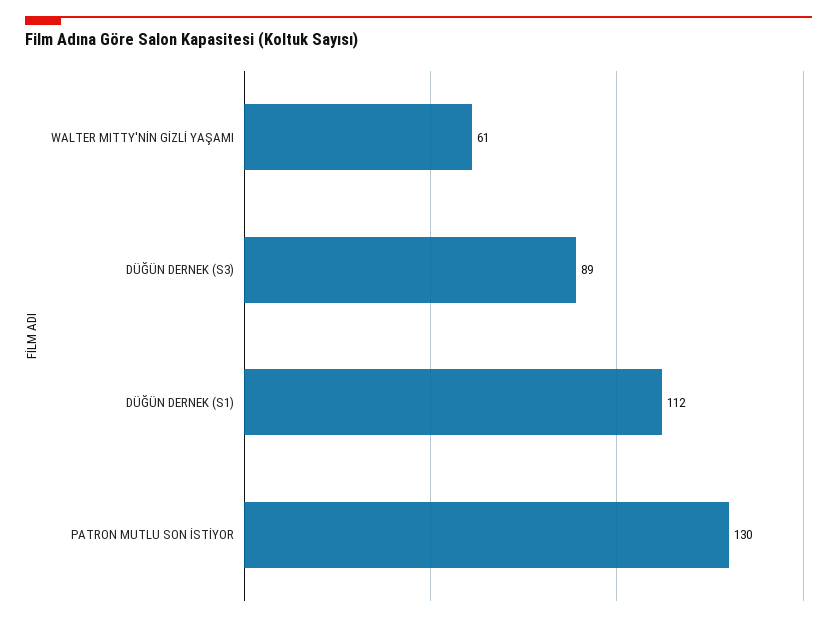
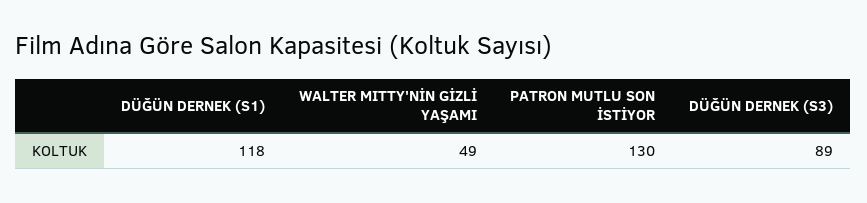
WALTER MITTY'NİN GİZLİ YAŞAMI: 61 -> 49
DÜĞÜN DERNEK (S1): 112 -> 118

